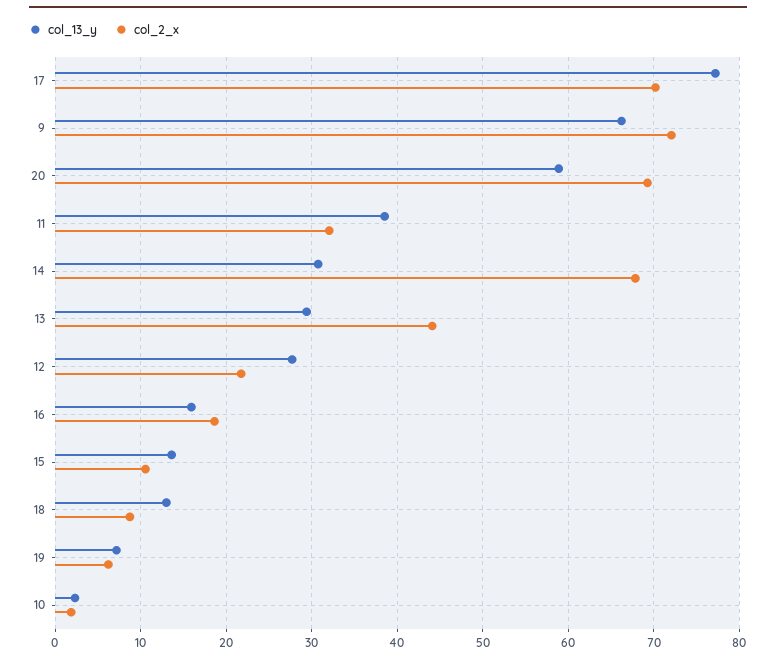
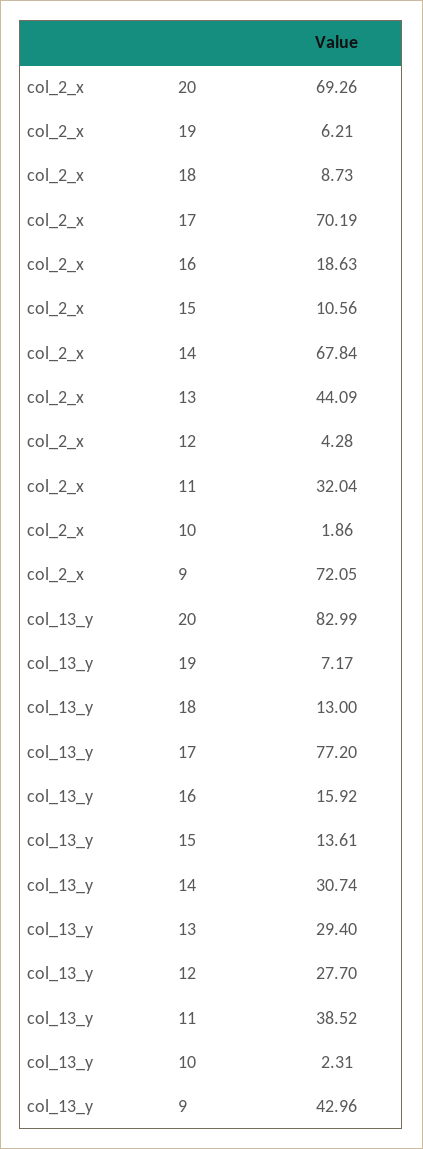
col_13_y, 9: 66 -> 42.96
col_13_y, 20: 59 -> 82.99
col_2_x, 12: 22 -> 4.28

